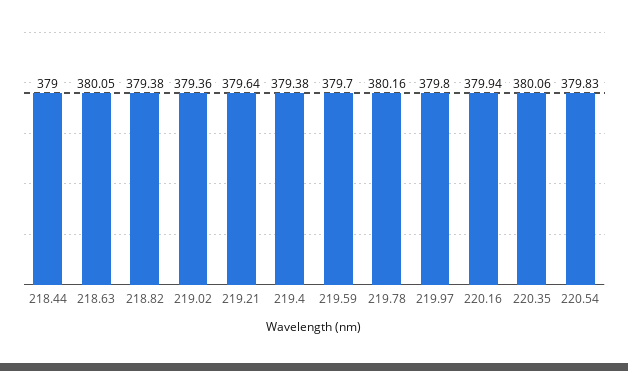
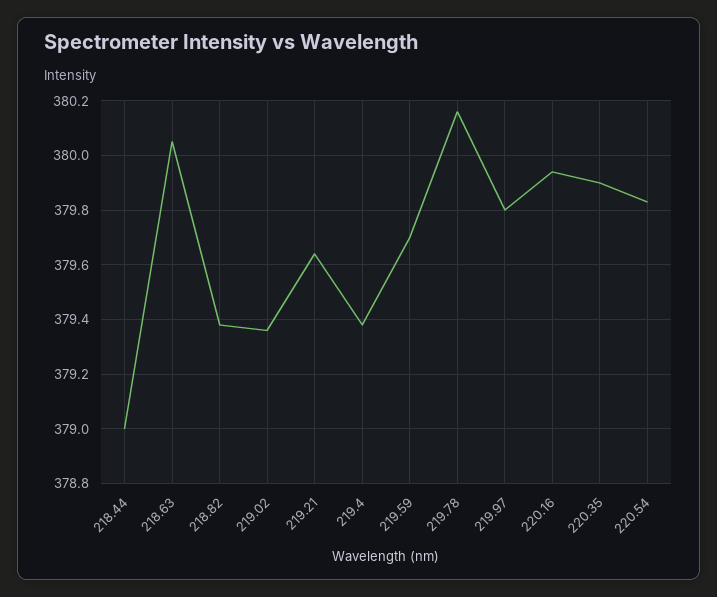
220.35: 380.06 -> 379.9

